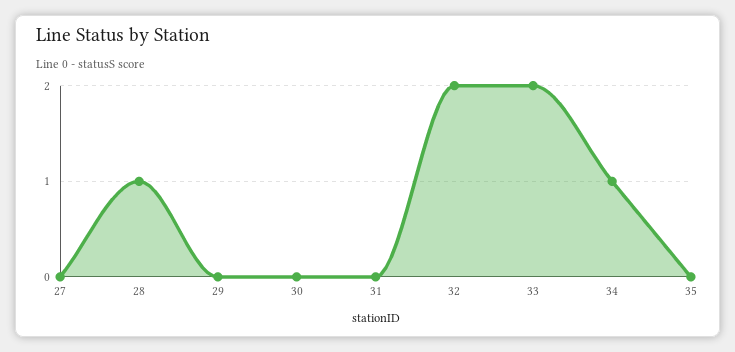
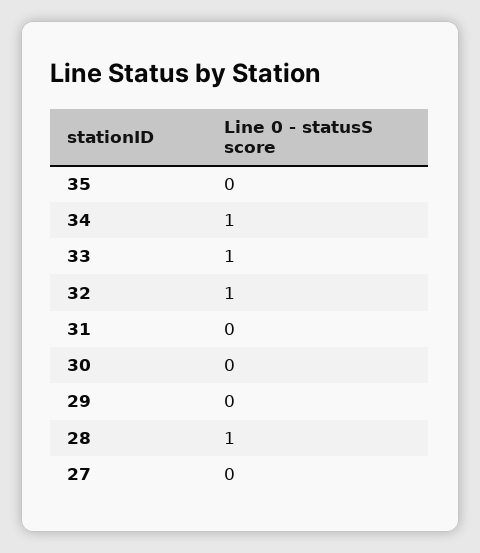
32: 2 -> 1
33: 2 -> 1

